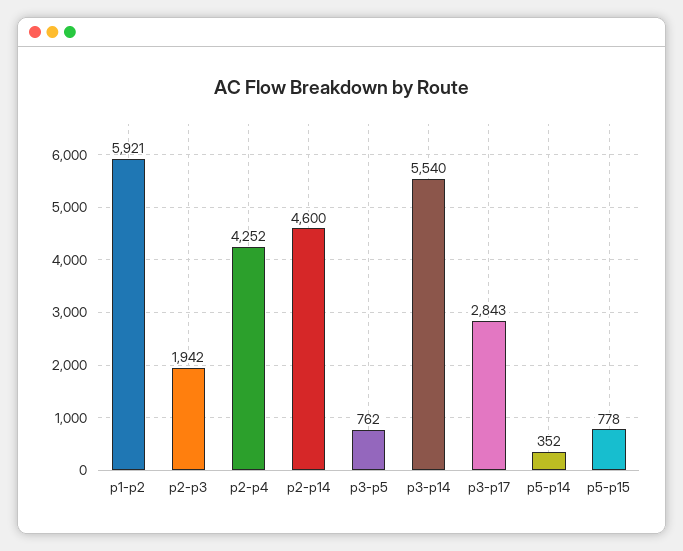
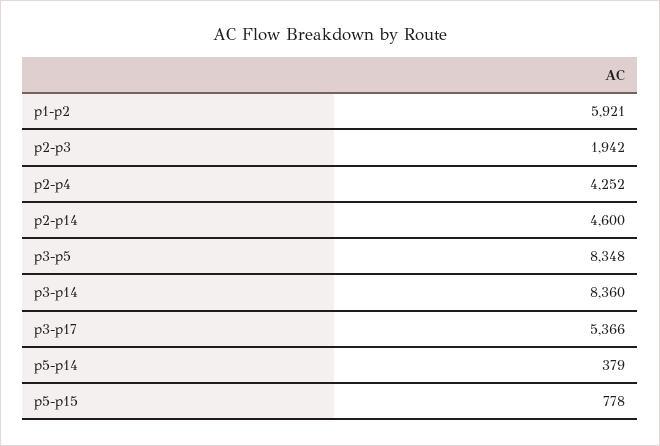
p3-p5: 762 -> 8348
p3-p14: 5540 -> 8360
p3-p17: 2843 -> 5366
p5-p14: 352 -> 379

